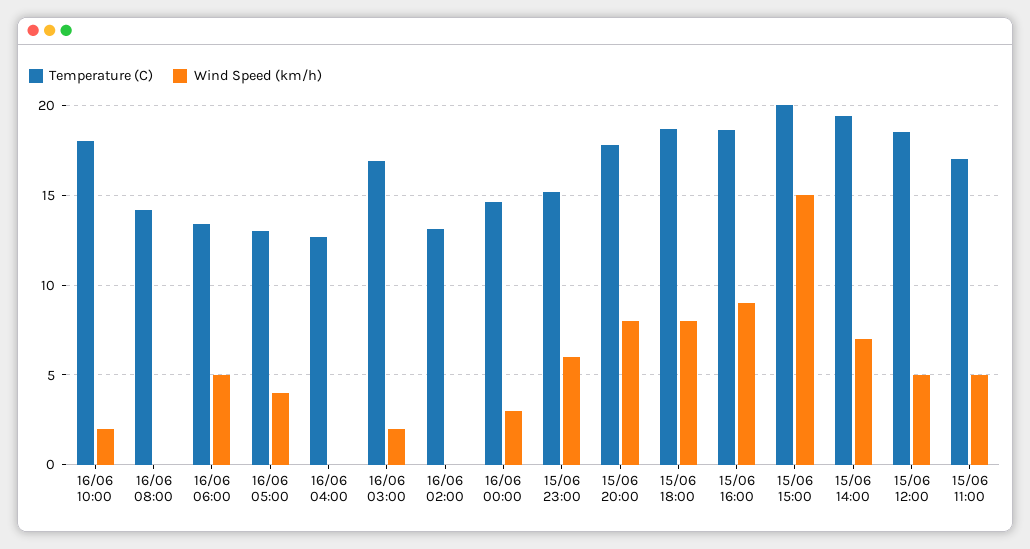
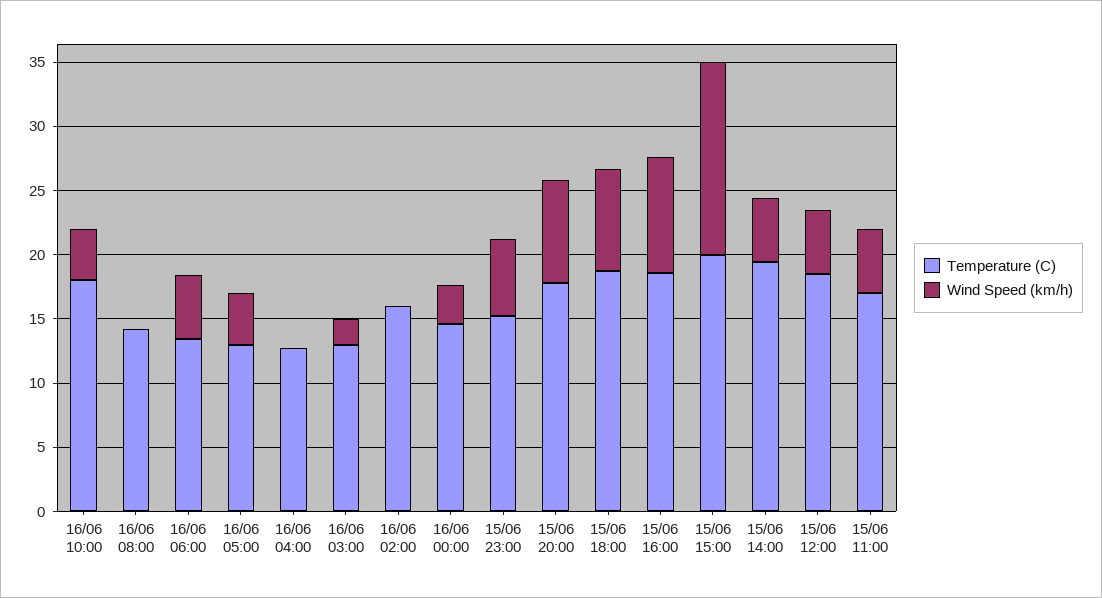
Wind Speed (km/h), 16/06 10:00: 2 -> 4
Temperature (C), 16/06 03:00: 17 -> 13
Temperature (C), 16/06 02:00: 13 -> 16
Wind Speed (km/h), 15/06 14:00: 7 -> 5

